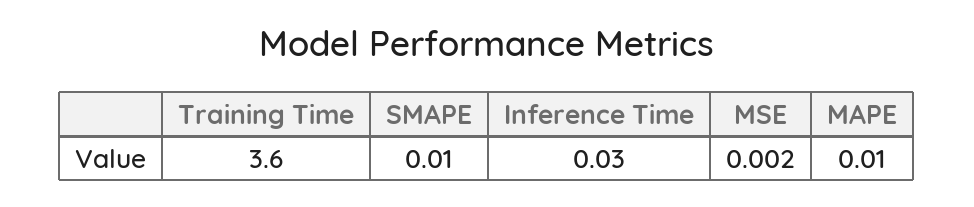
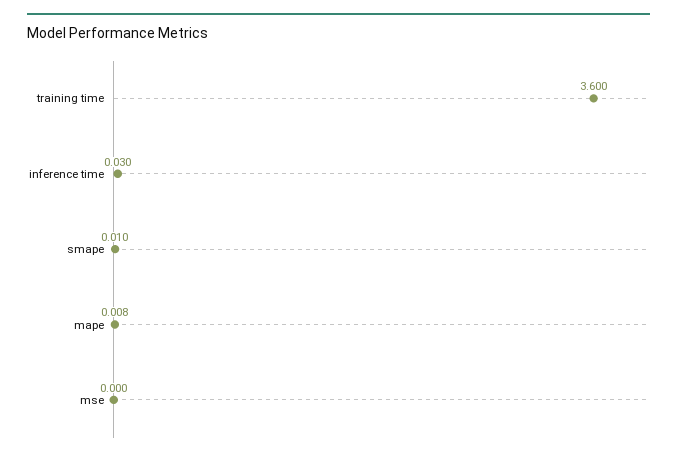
MSE: 0.002 -> 0
MAPE: 0.01 -> 0.008

